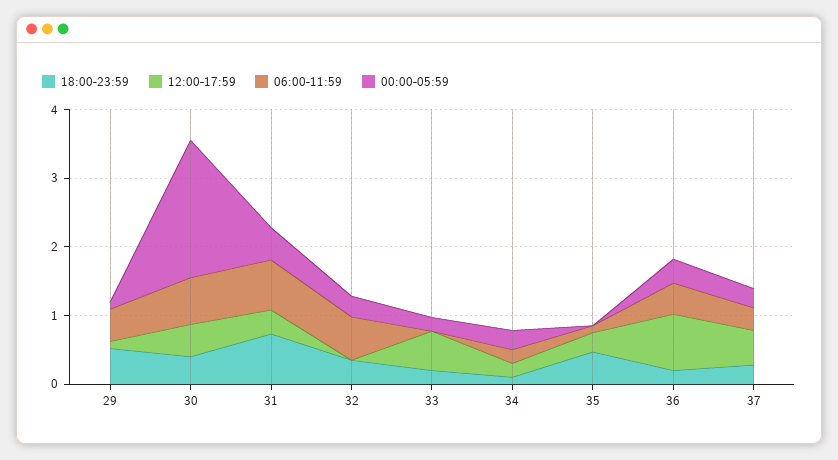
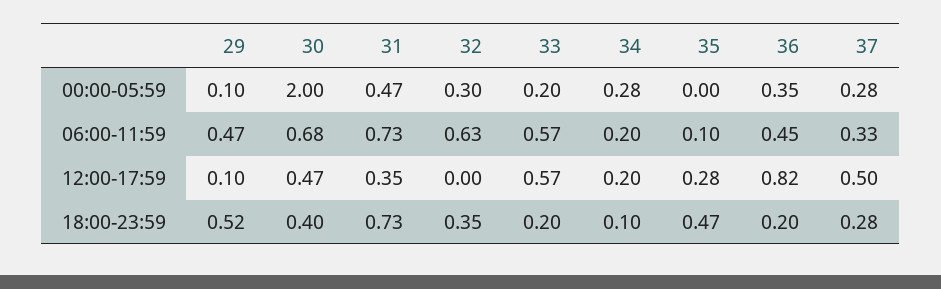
06:00-11:59, 33: 0 -> 0.57

